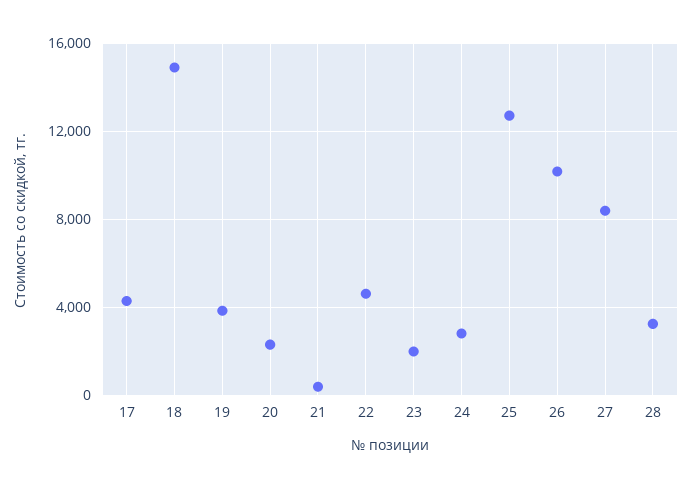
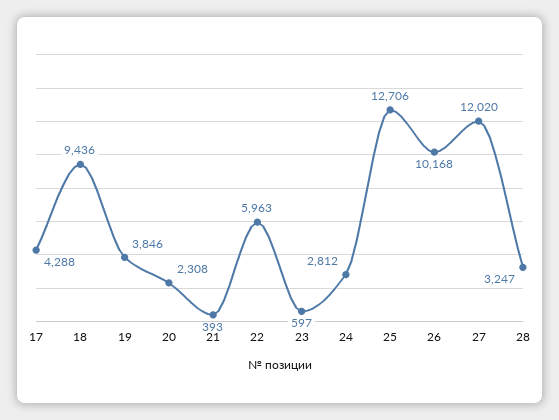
18: 15000 -> 9436
22: 4500 -> 5963
23: 2000 -> 597
27: 8500 -> 12020

